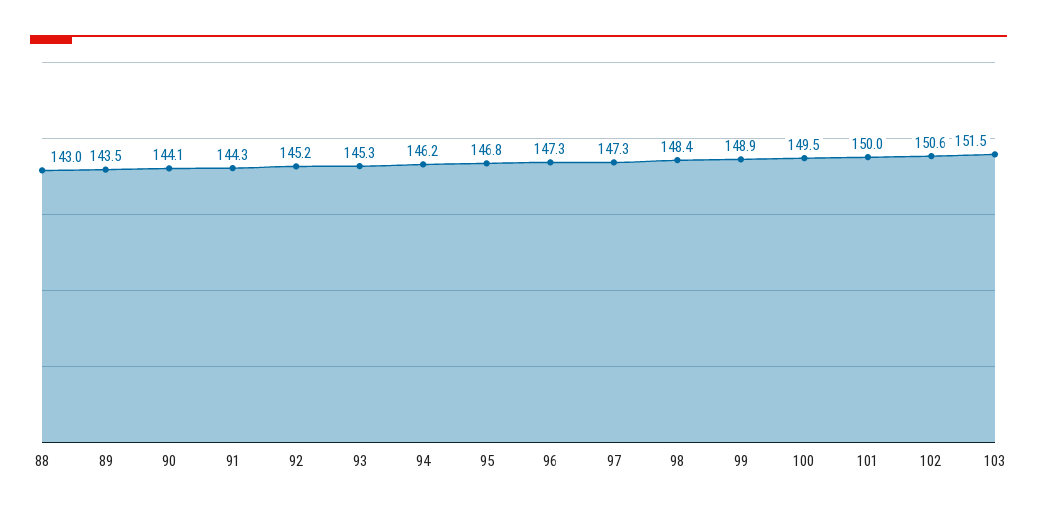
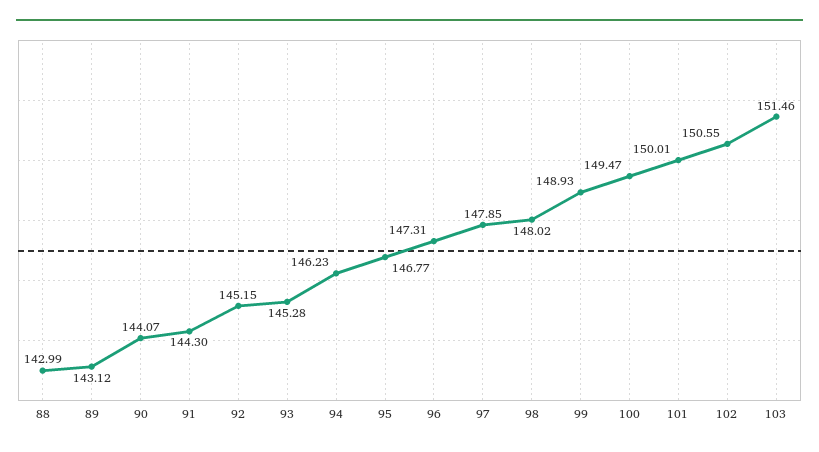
89: 143.5 -> 143.12
97: 147.3 -> 147.85
98: 148.4 -> 148.02

